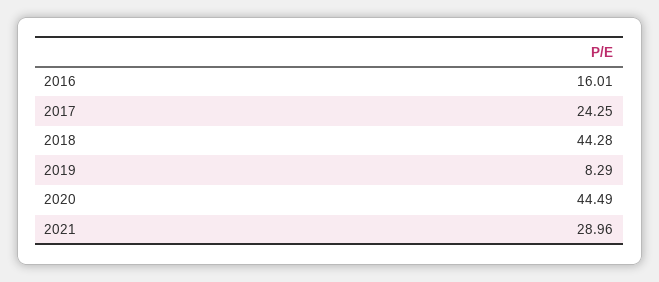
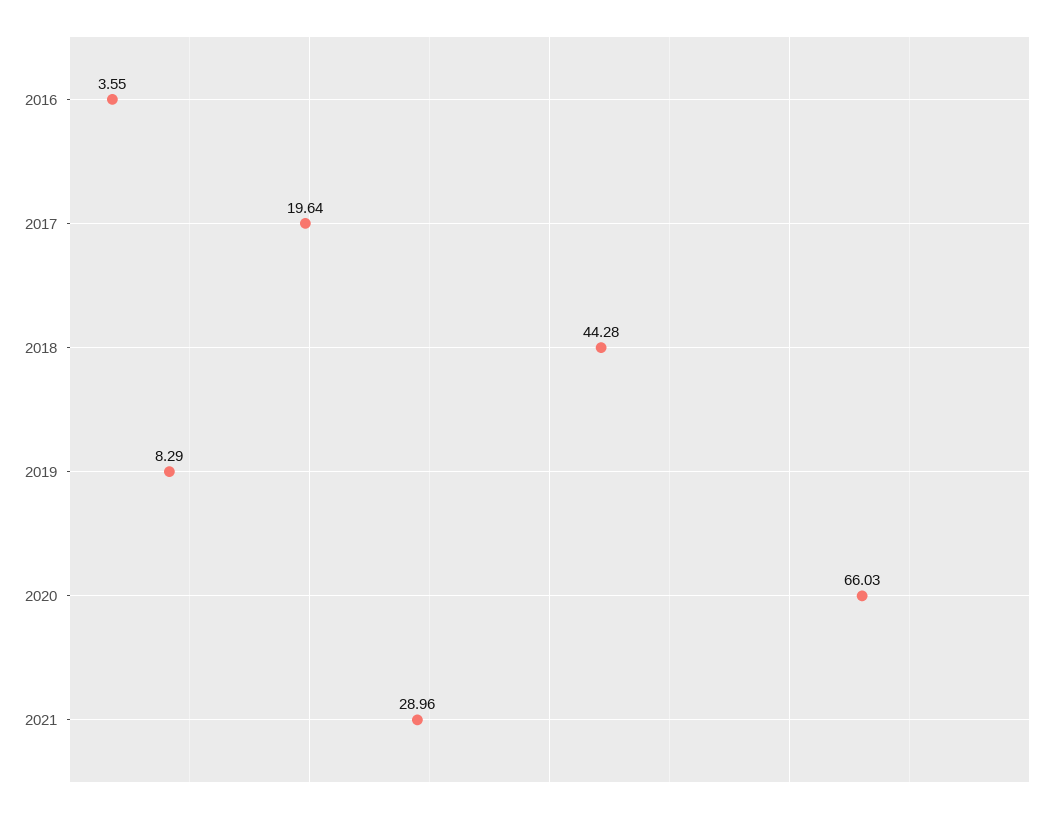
2016: 16.01 -> 3.55
2017: 24.25 -> 19.64
2020: 44.49 -> 66.03

